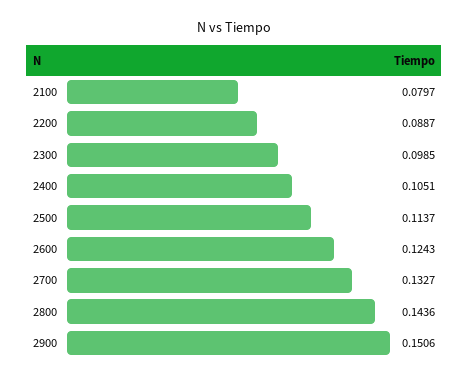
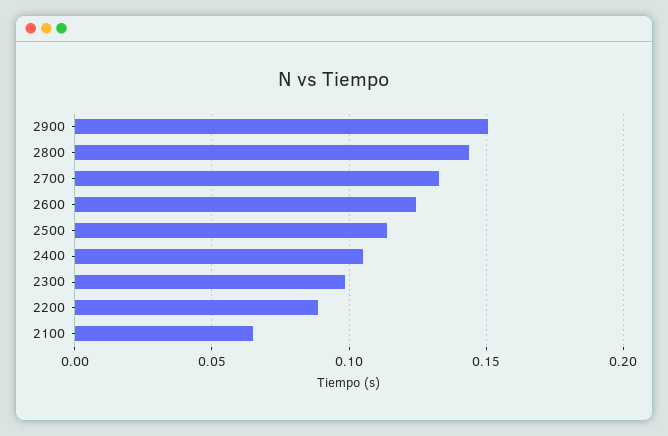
2100: 0.0797 -> 0.065

